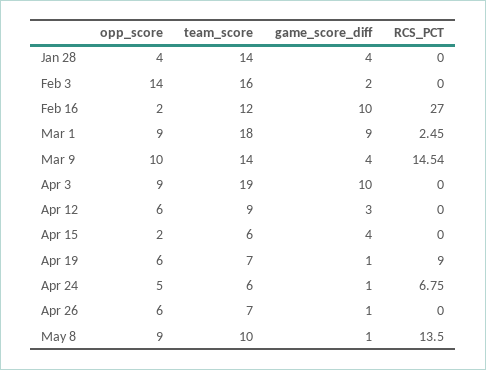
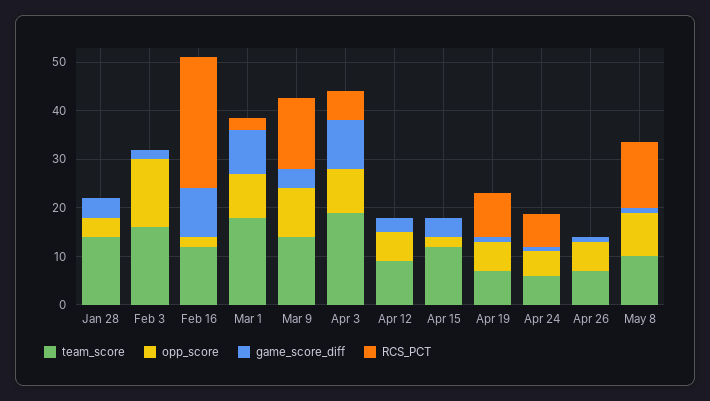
RCS_PCT, Apr 3: 0 -> 6
team_score, Apr 15: 6 -> 12

